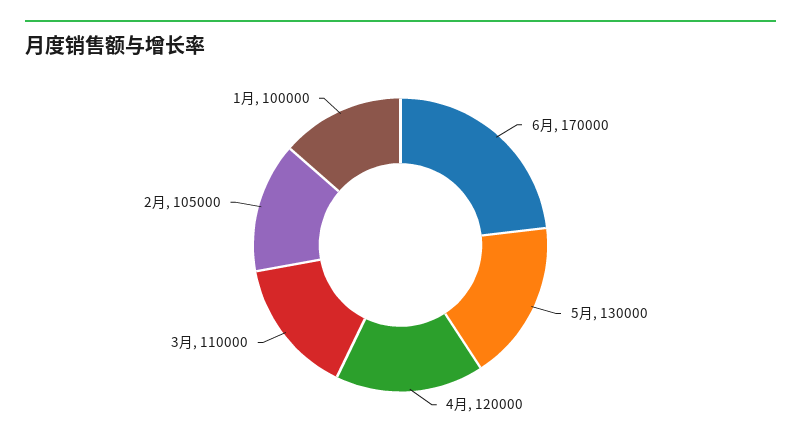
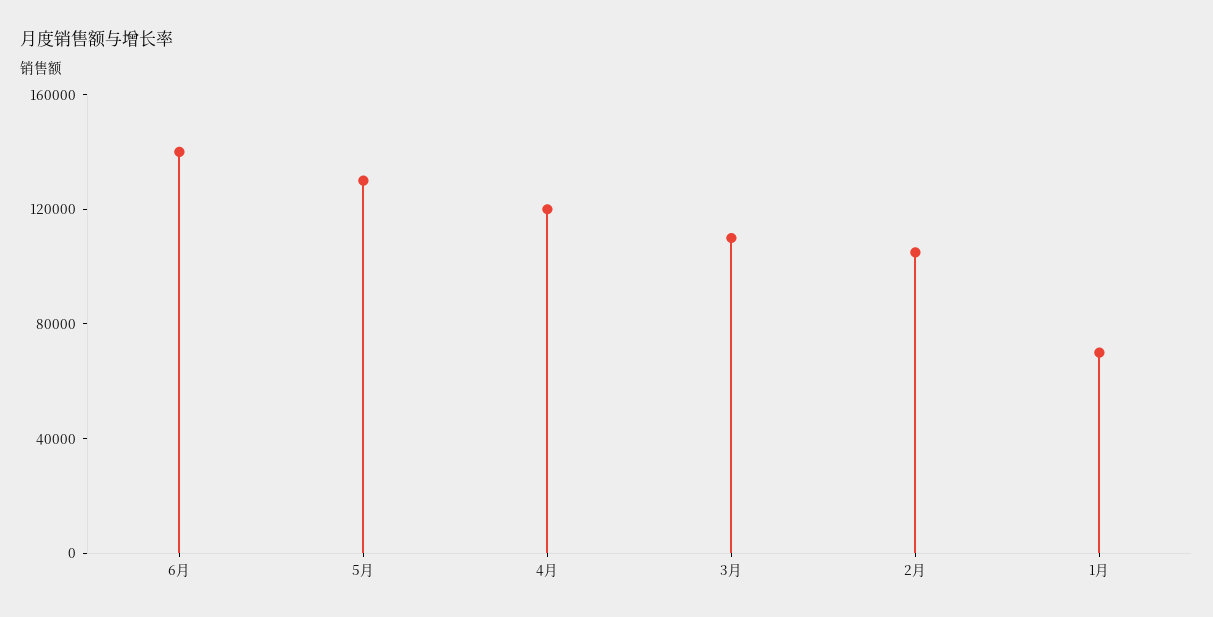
6月: 170000 -> 140000
1月: 100000 -> 70000

